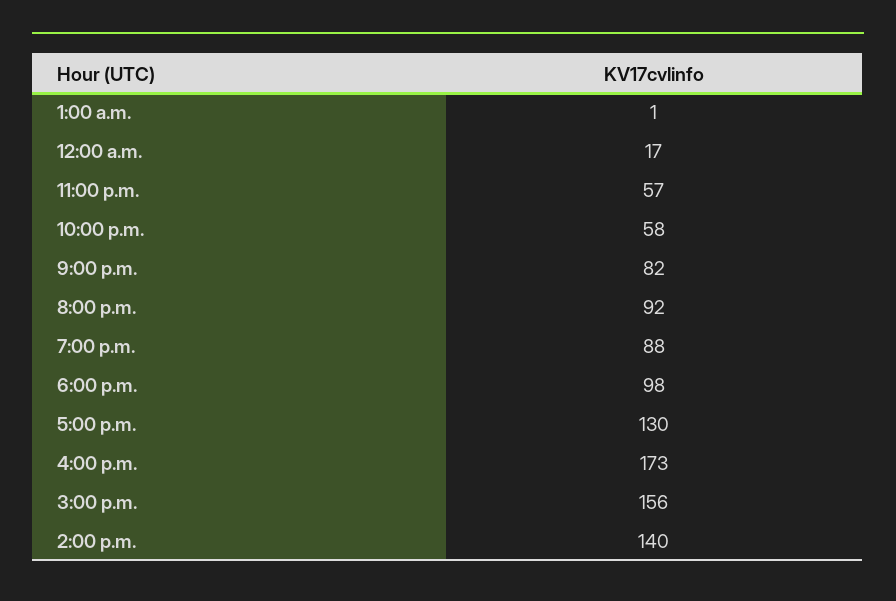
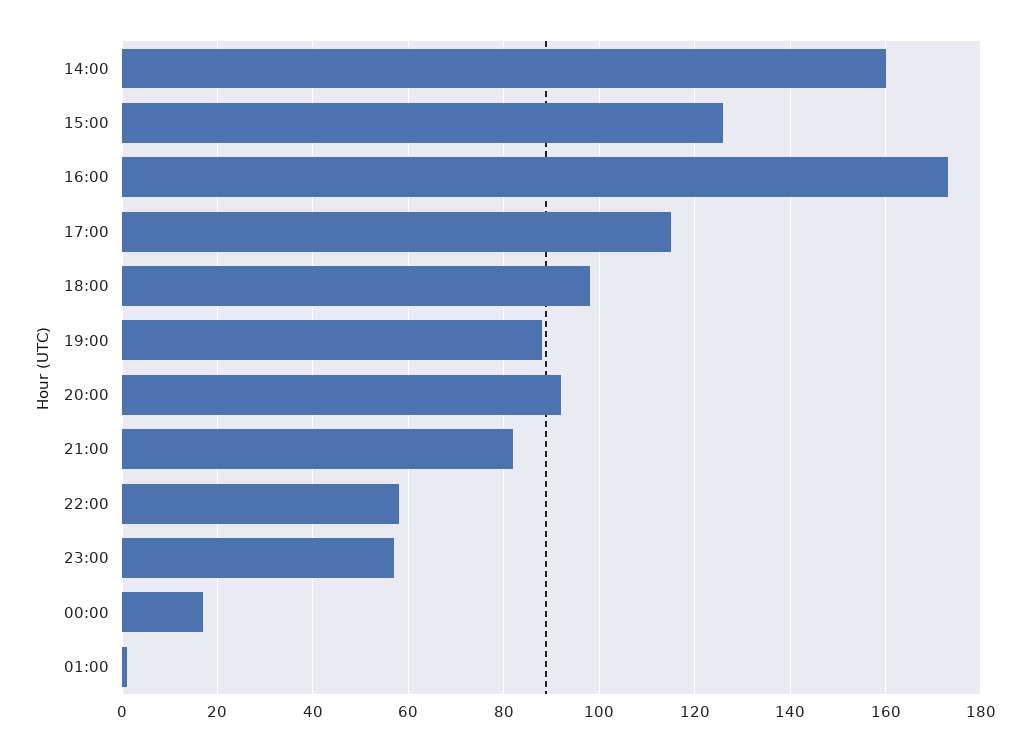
5:00 p.m.: 130 -> 115
3:00 p.m.: 156 -> 125
2:00 p.m.: 140 -> 160

